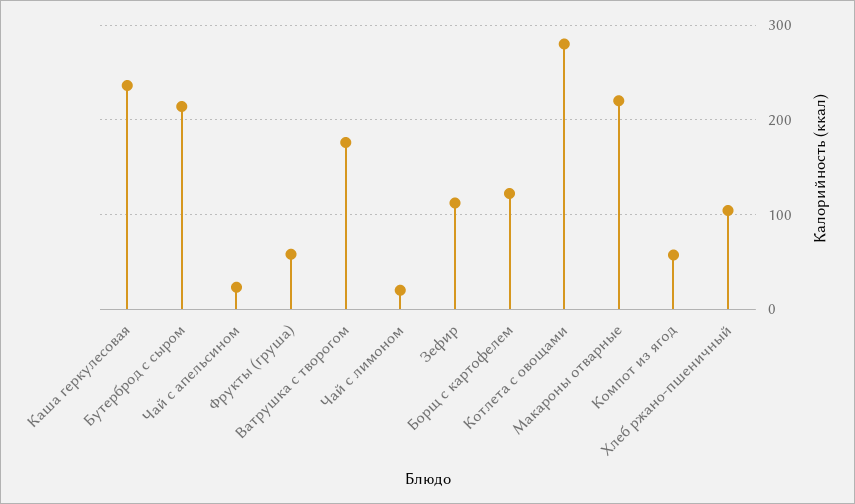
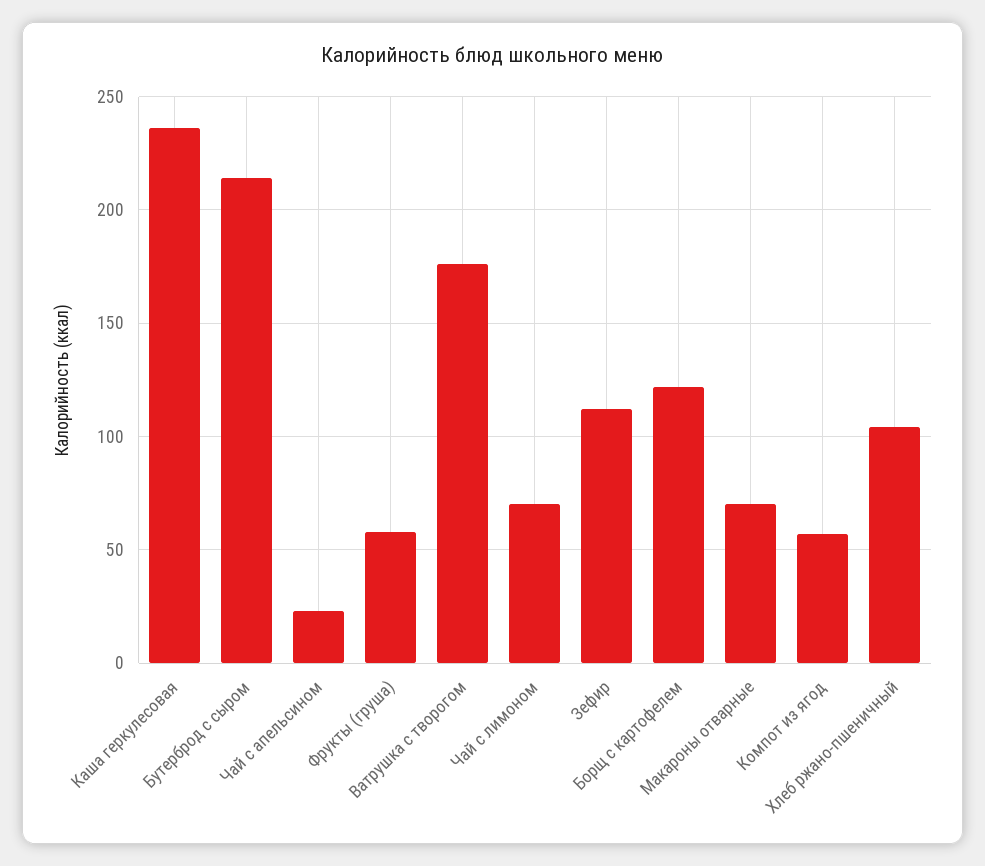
Чай с лимоном: 20 -> 70
Котлета с овощами: 280 -> none
Макароны отварные: 220 -> 70

